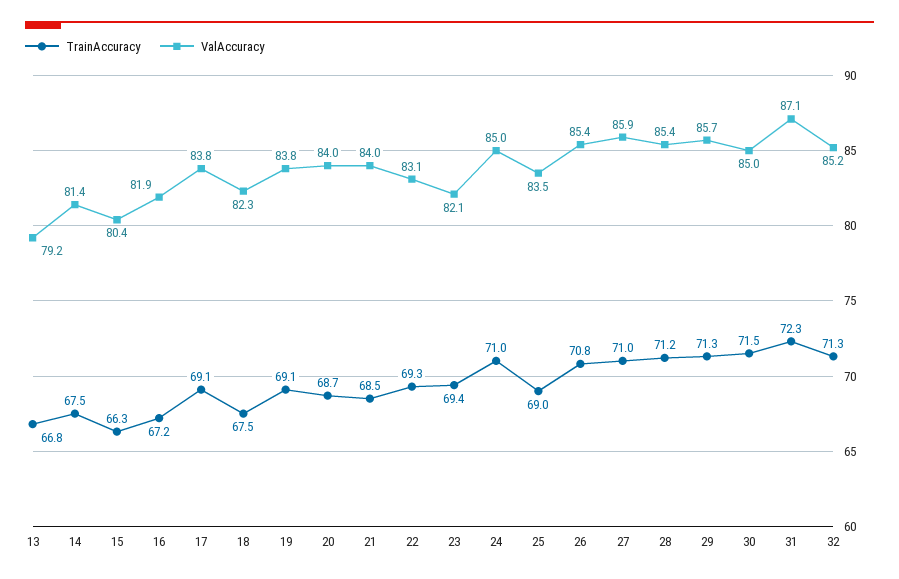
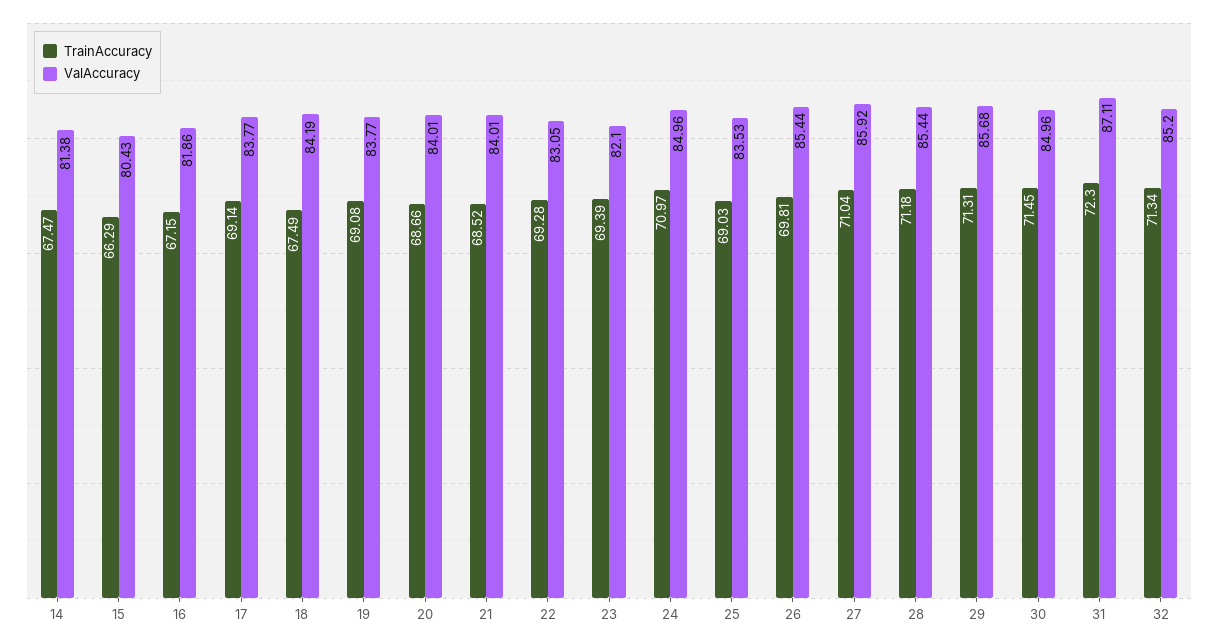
TrainAccuracy, 13: 66.8 -> none
ValAccuracy, 13: 79.2 -> none
ValAccuracy, 18: 82.3 -> 84.19
TrainAccuracy, 26: 70.8 -> 69.81

